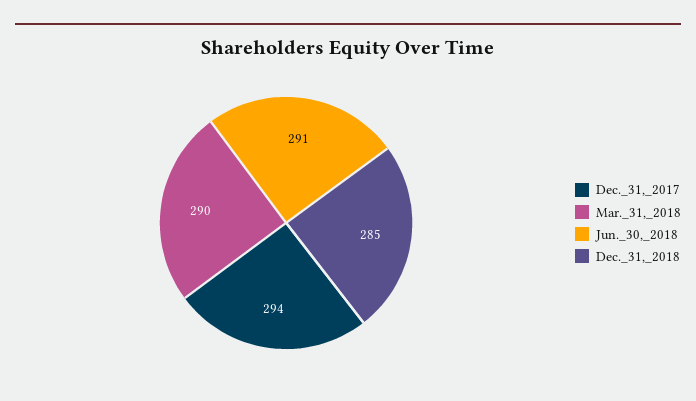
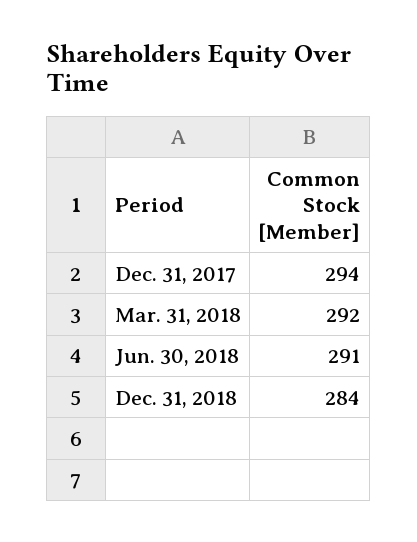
Mar._31,_2018: 290 -> 292
Dec._31,_2018: 285 -> 284

